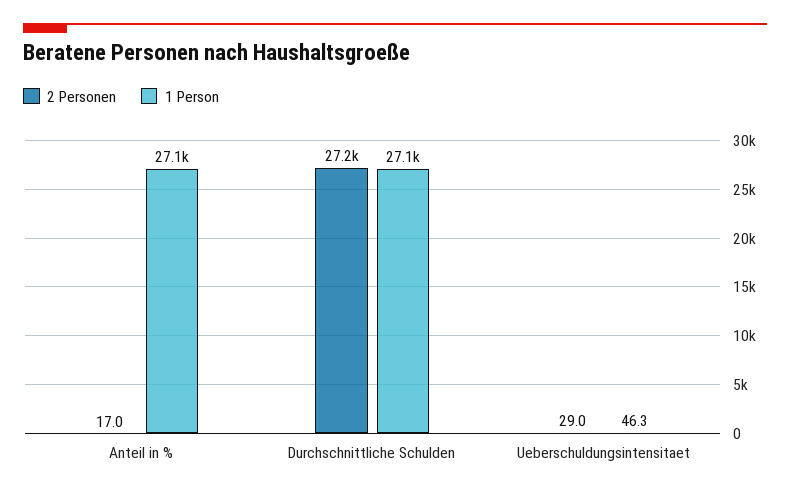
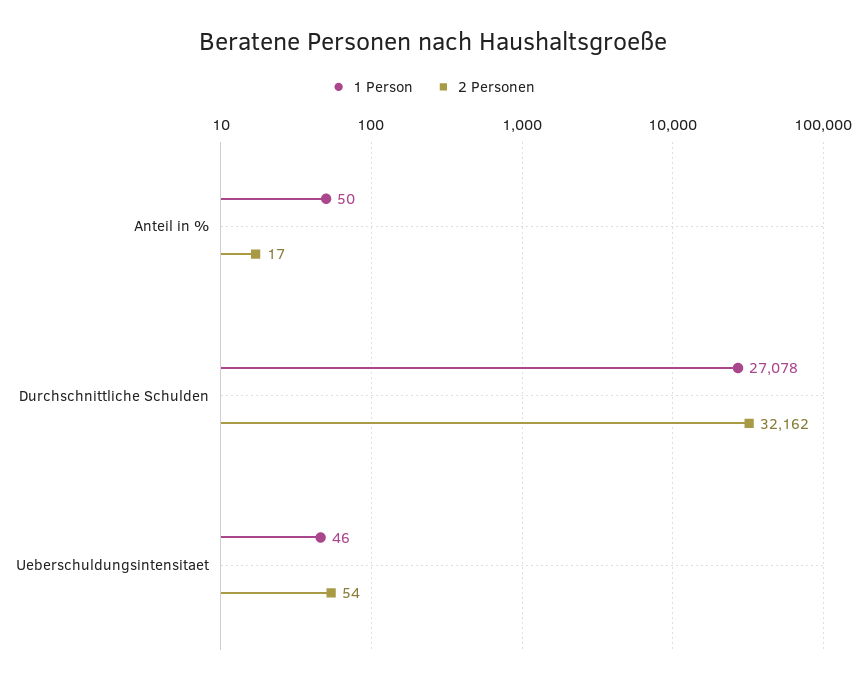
1 Person, Anteil in %: 27100 -> 50
2 Personen, Durchschnittliche Schulden: 27200 -> 32162
2 Personen, Ueberschuldungsintensitaet: 29 -> 54

